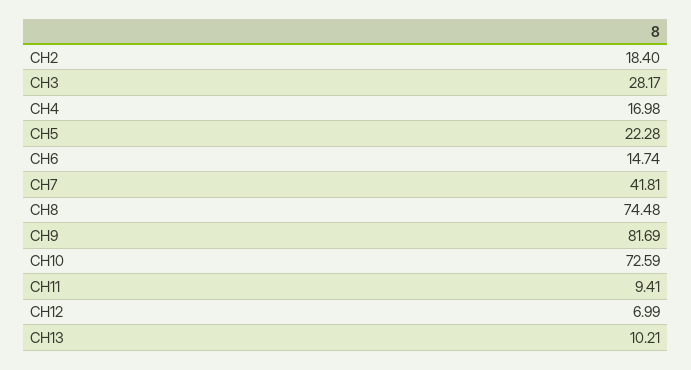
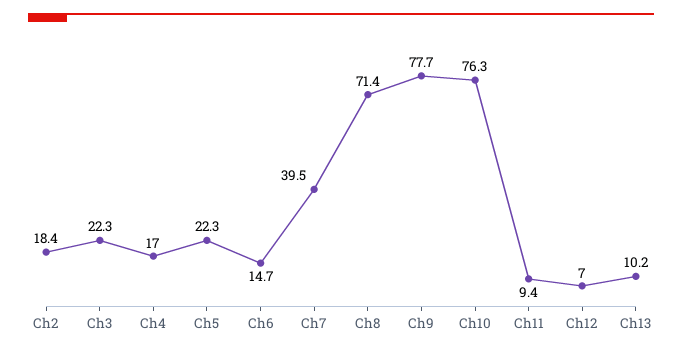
CH3: 28.17 -> 22.3
CH7: 41.81 -> 39.5
CH8: 74.48 -> 71.4
CH9: 81.69 -> 77.7
CH10: 72.59 -> 76.3

